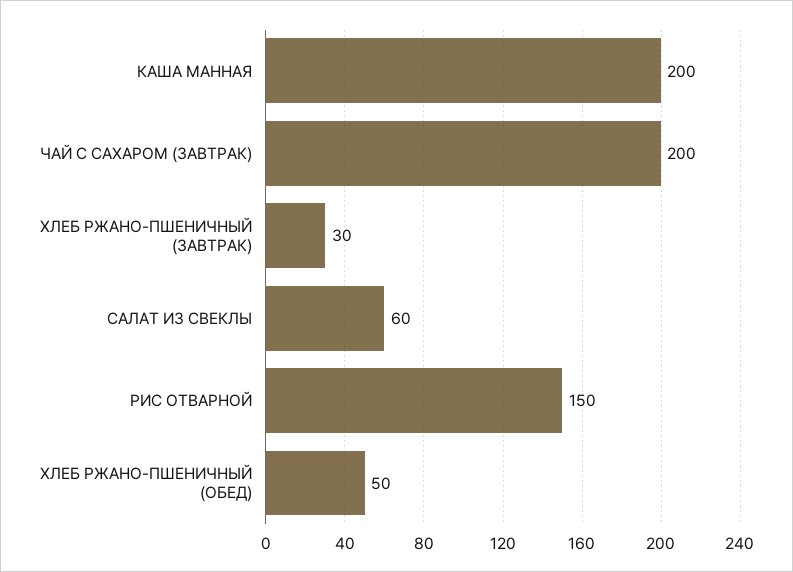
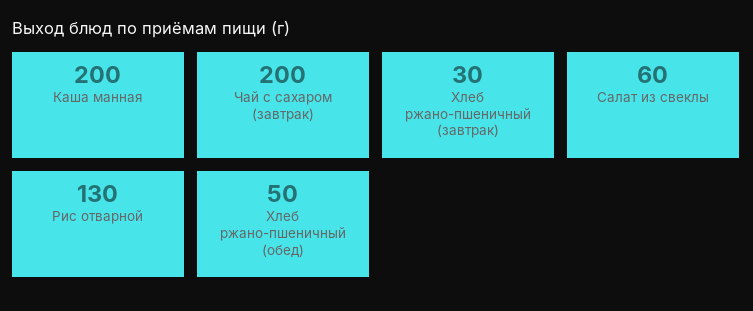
РИС ОТВАРНОЙ: 150 -> 130

